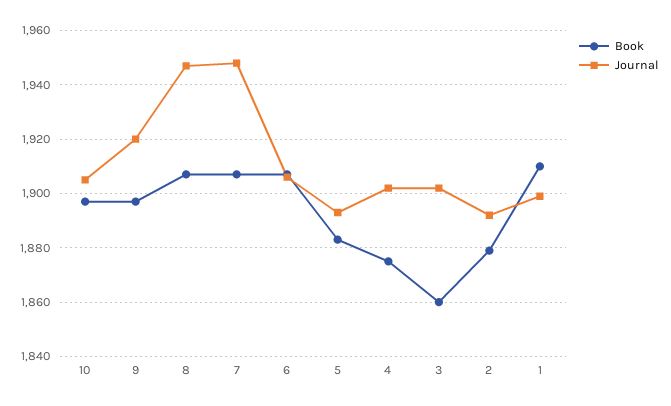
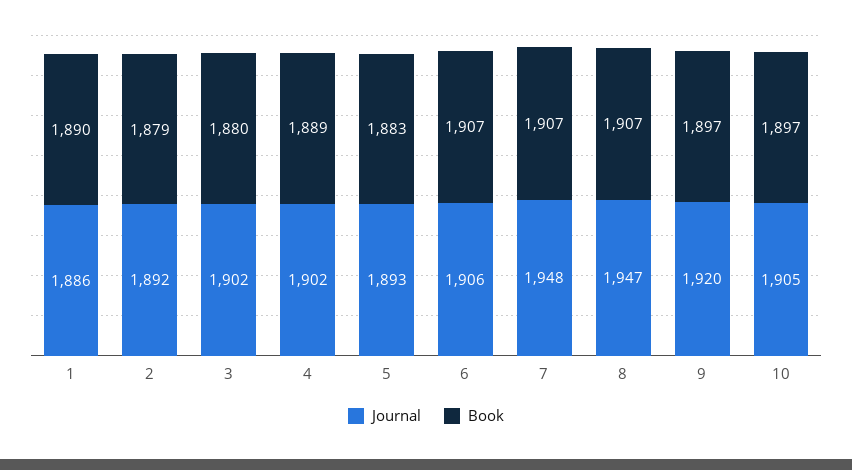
Book, 4: 1875 -> 1889
Book, 3: 1860 -> 1880
Book, 1: 1910 -> 1890
Journal, 1: 1900 -> 1886

